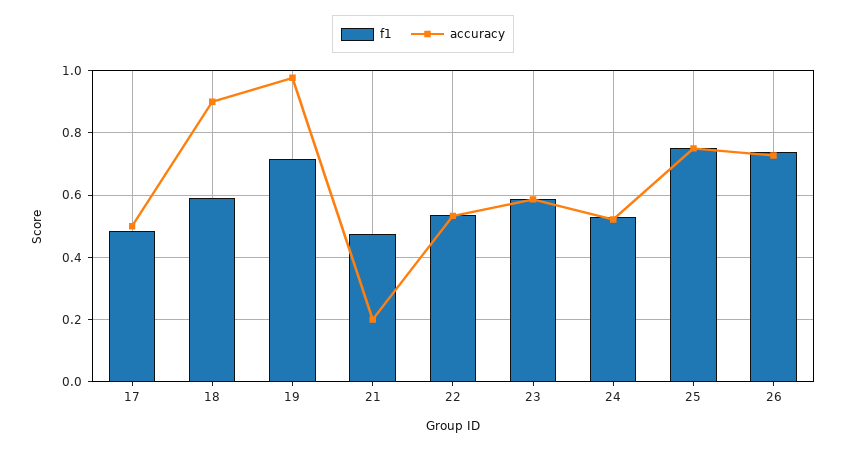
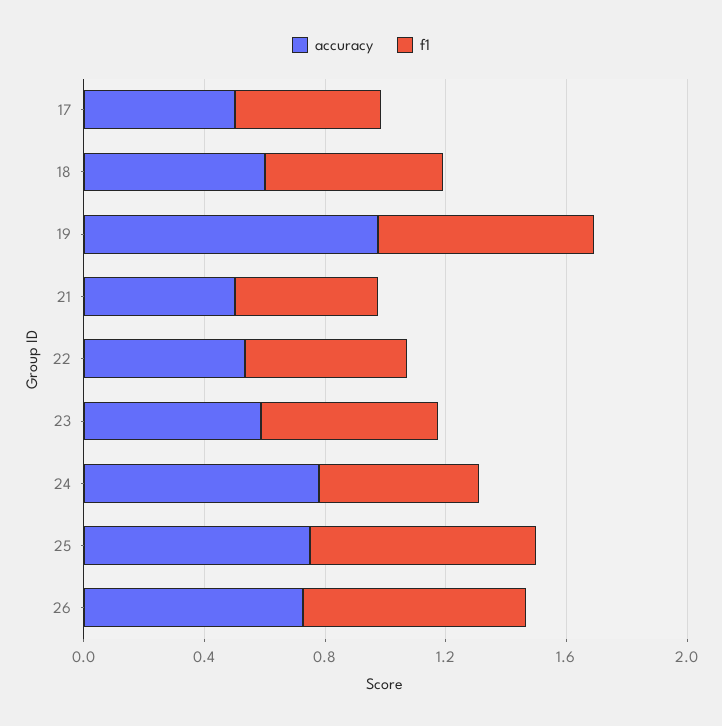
accuracy, 18: 0.9 -> 0.6
accuracy, 21: 0.2 -> 0.5
accuracy, 24: 0.52 -> 0.8

